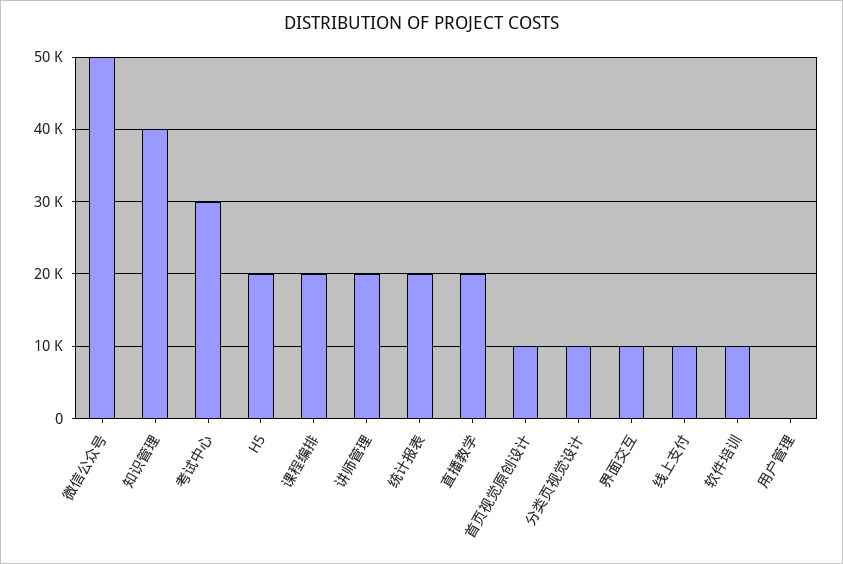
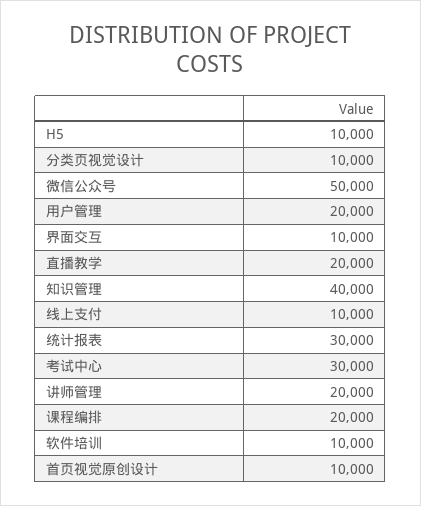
H5: 20000 -> 10000
统计报表: 20000 -> 30000
用户管理: 0 -> 20000

